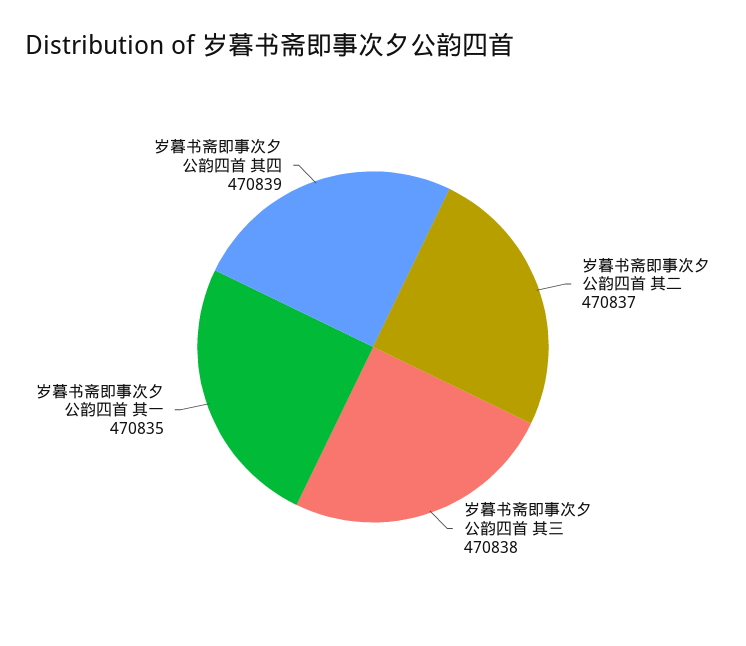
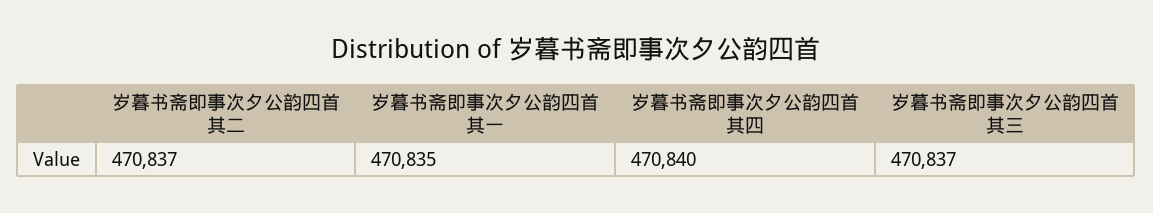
岁暮书斋即事次夕公韵四首 其三: 470838 -> 470837
岁暮书斋即事次夕公韵四首 其四: 470839 -> 470840

